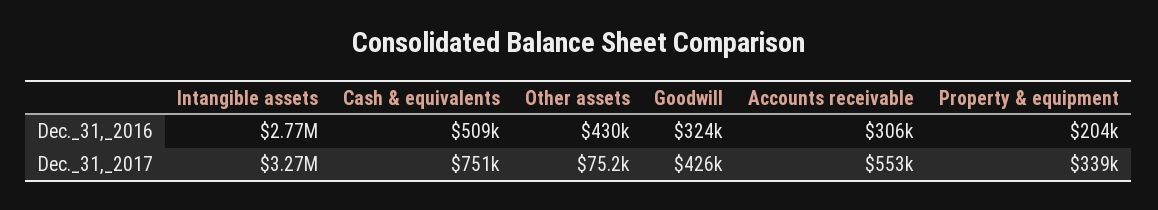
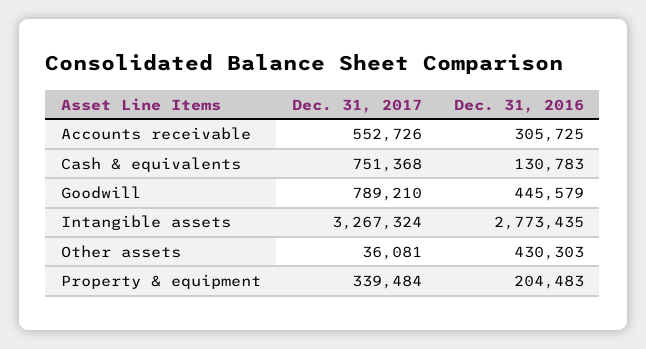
Cash & equivalents, Dec._31,_2016: 509000 -> 130783
Goodwill, Dec._31,_2016: 324000 -> 445579
Other assets, Dec._31,_2017: 75200 -> 36081
Goodwill, Dec._31,_2017: 426000 -> 789210

